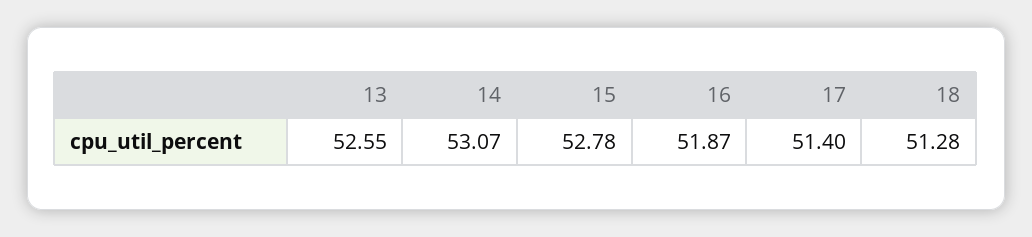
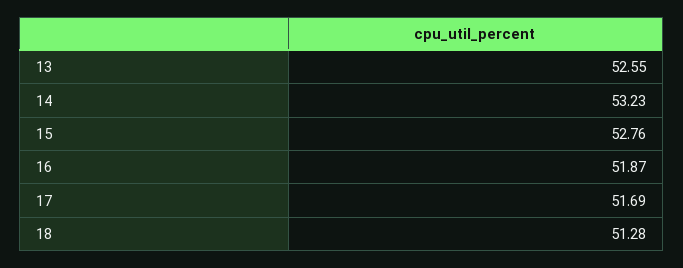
14: 53.07 -> 53.23
15: 52.78 -> 52.76
17: 51.4 -> 51.69

